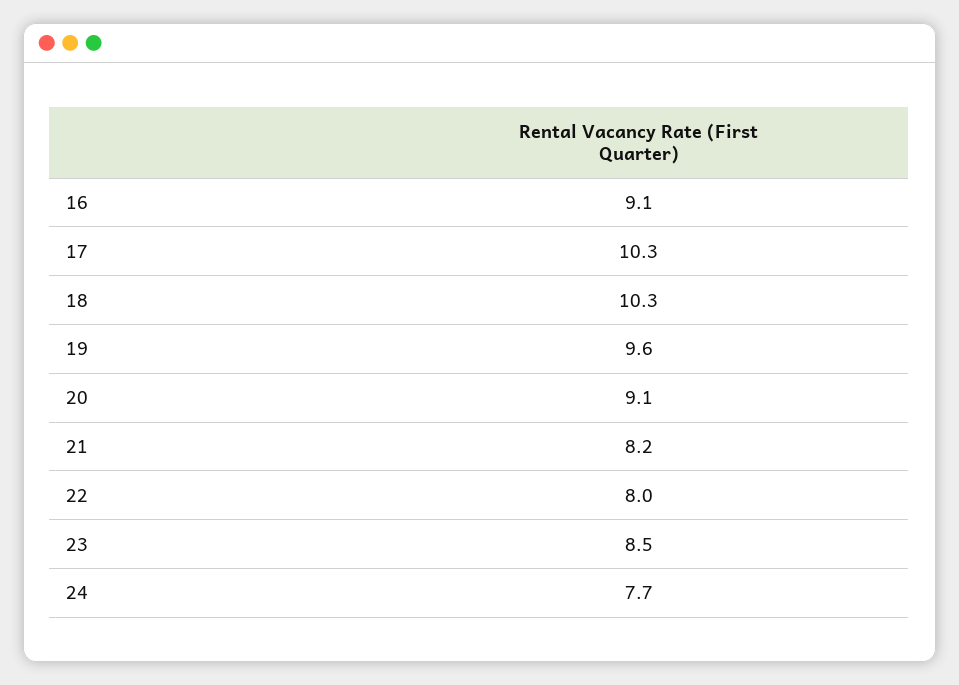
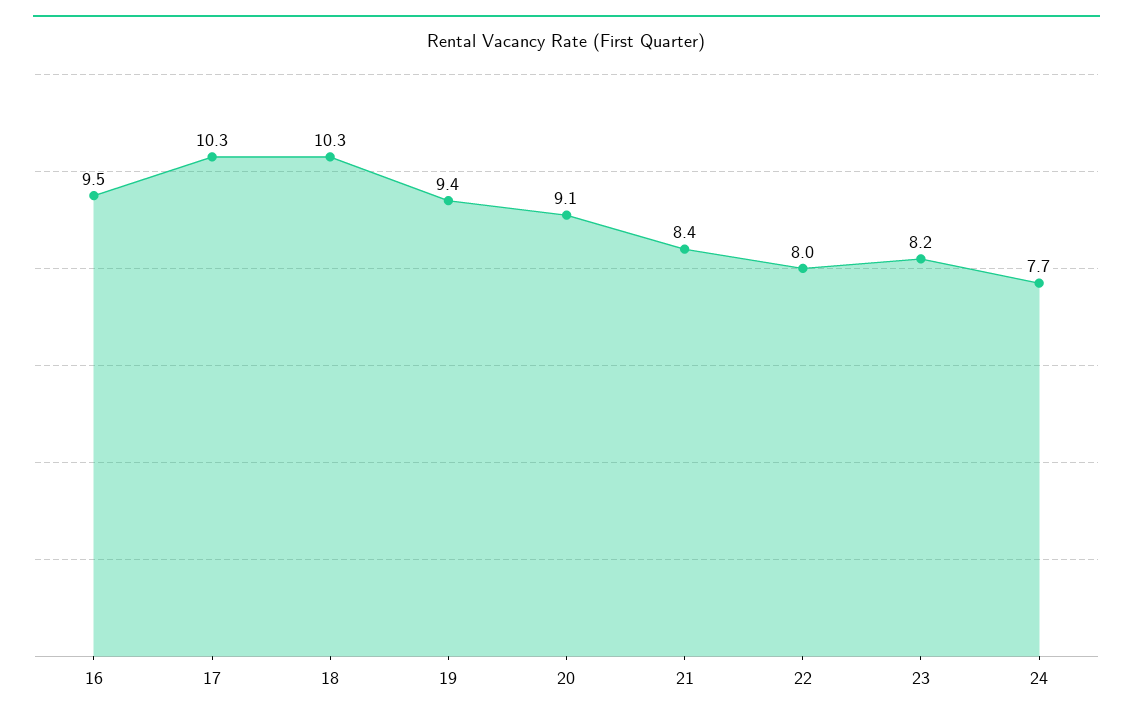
16: 9.1 -> 9.5
19: 9.6 -> 9.4
21: 8.2 -> 8.4
23: 8.5 -> 8.2

